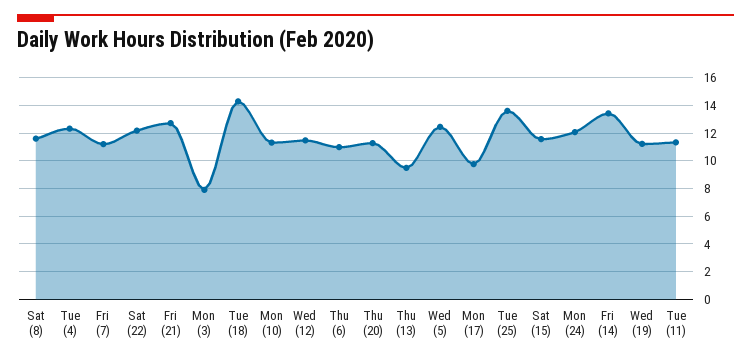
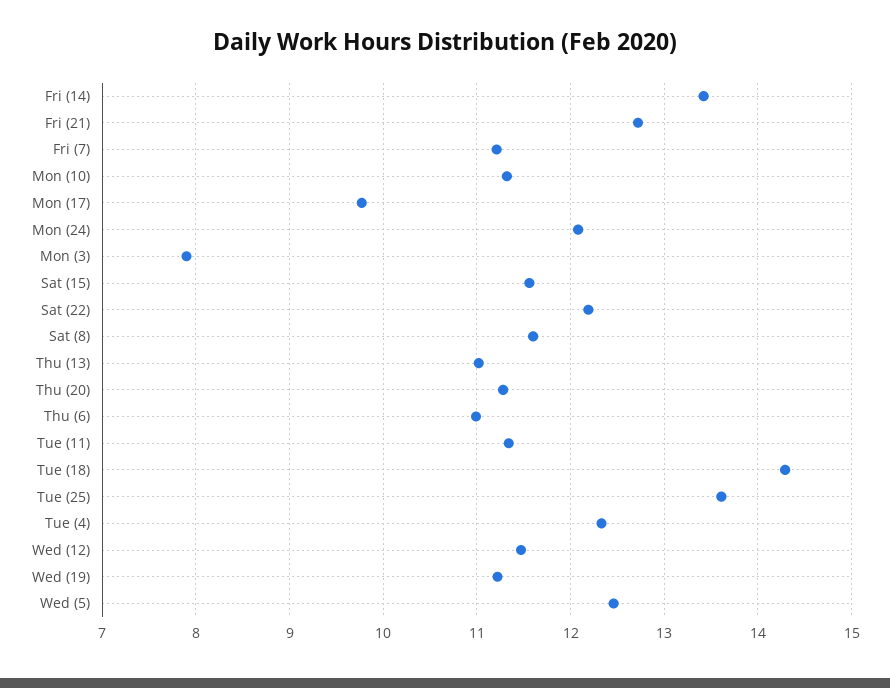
Thu (13): 9.5 -> 11

